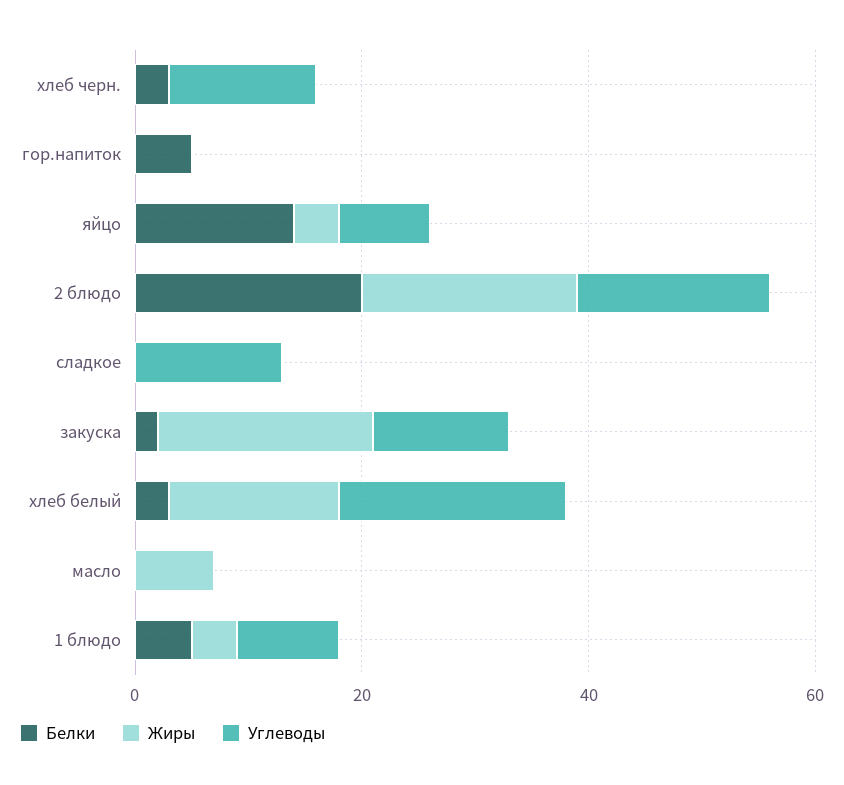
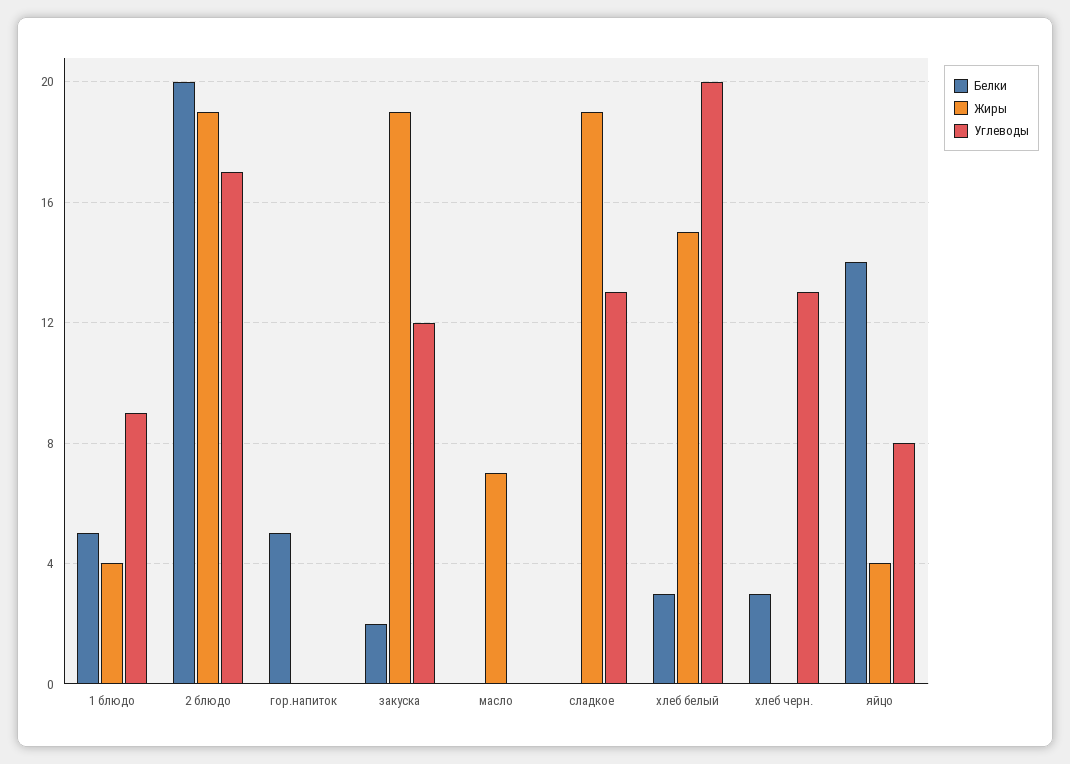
Жиры, сладкое: 0 -> 19

